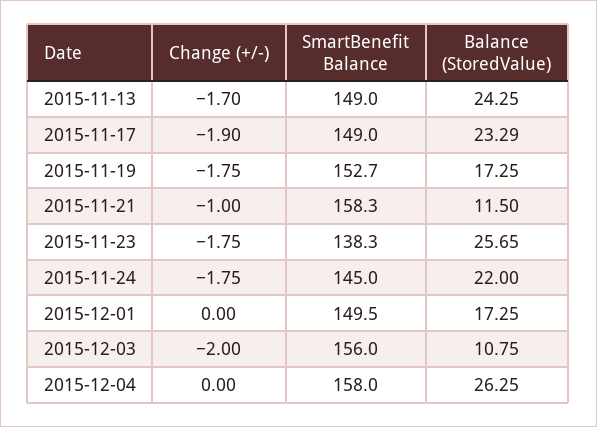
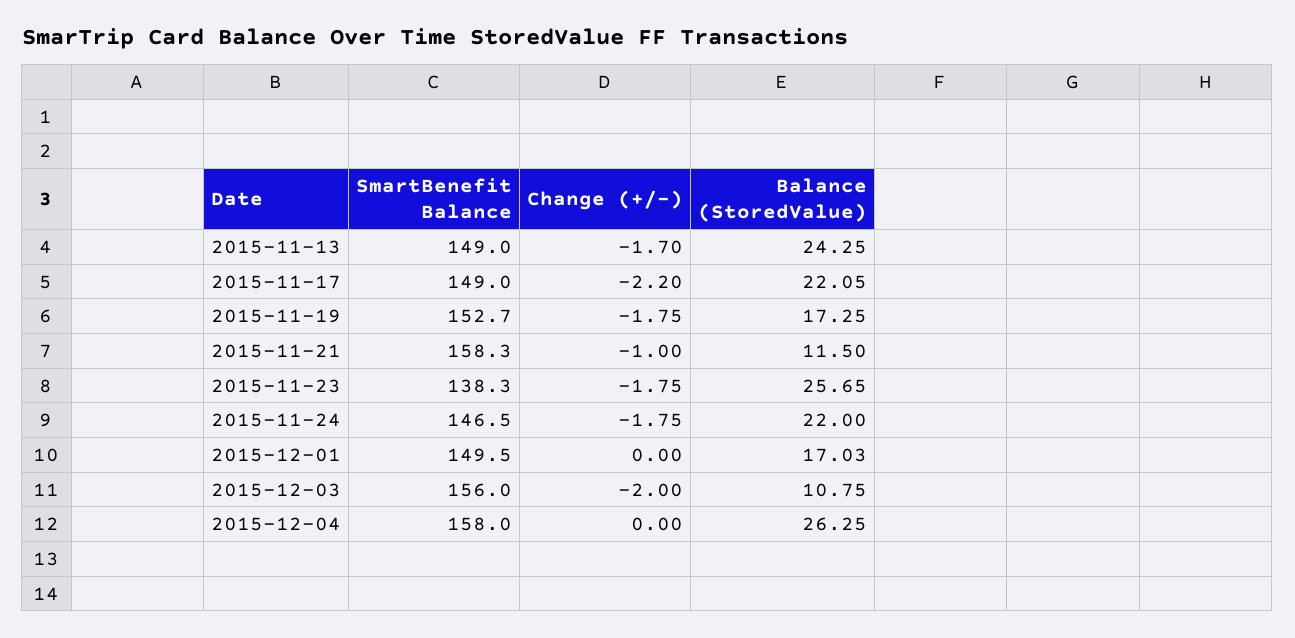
Change (+/-), 2015-11-17: -1.9 -> -2.2
Balance (StoredValue), 2015-11-17: 23.29 -> 22.05
SmartBenefit Balance, 2015-11-24: 145 -> 146.5
Balance (StoredValue), 2015-12-01: 17.25 -> 17.03

